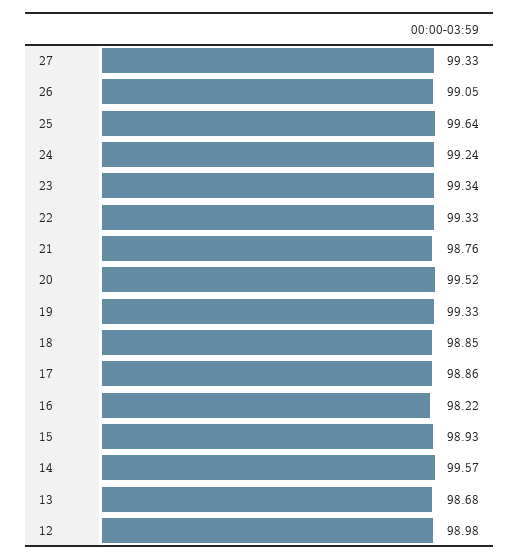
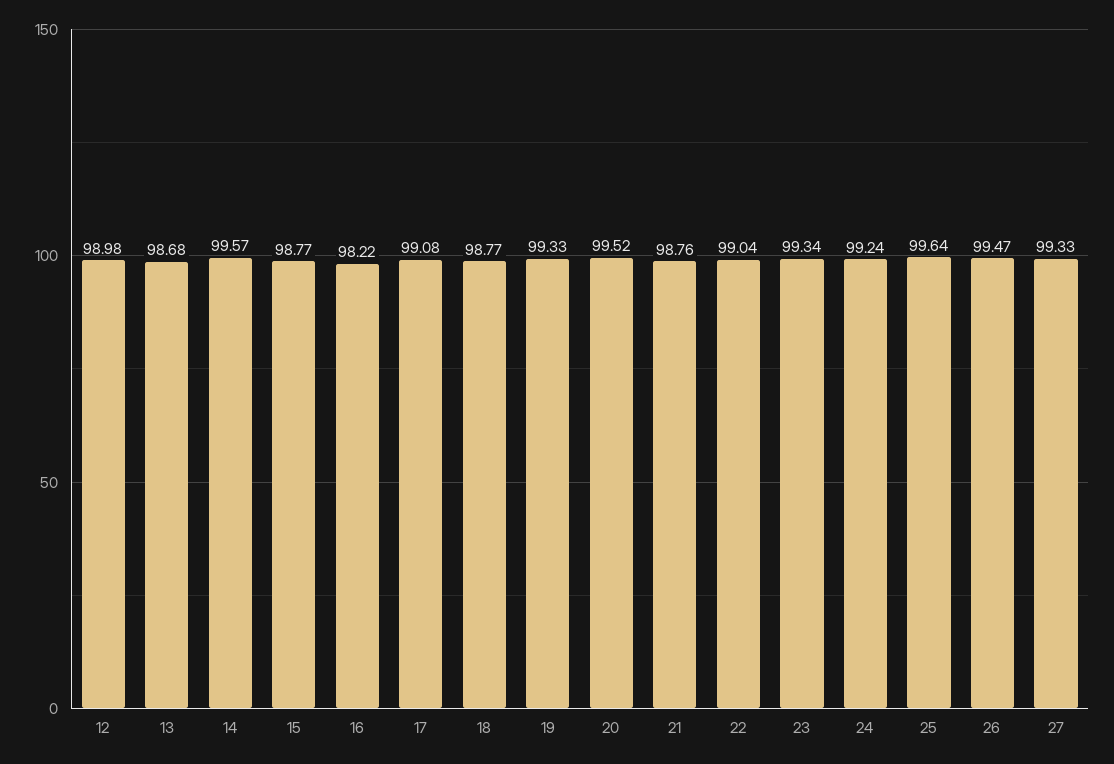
26: 99.05 -> 99.47
22: 99.33 -> 99.04
18: 98.85 -> 98.77
17: 98.86 -> 99.08
15: 98.93 -> 98.77

